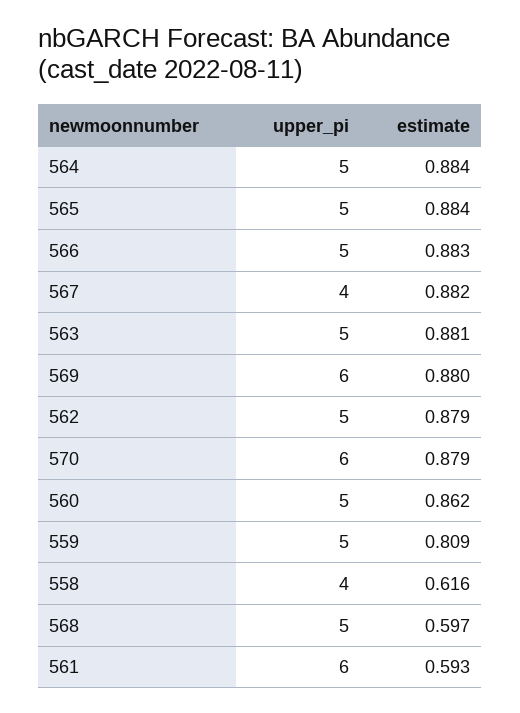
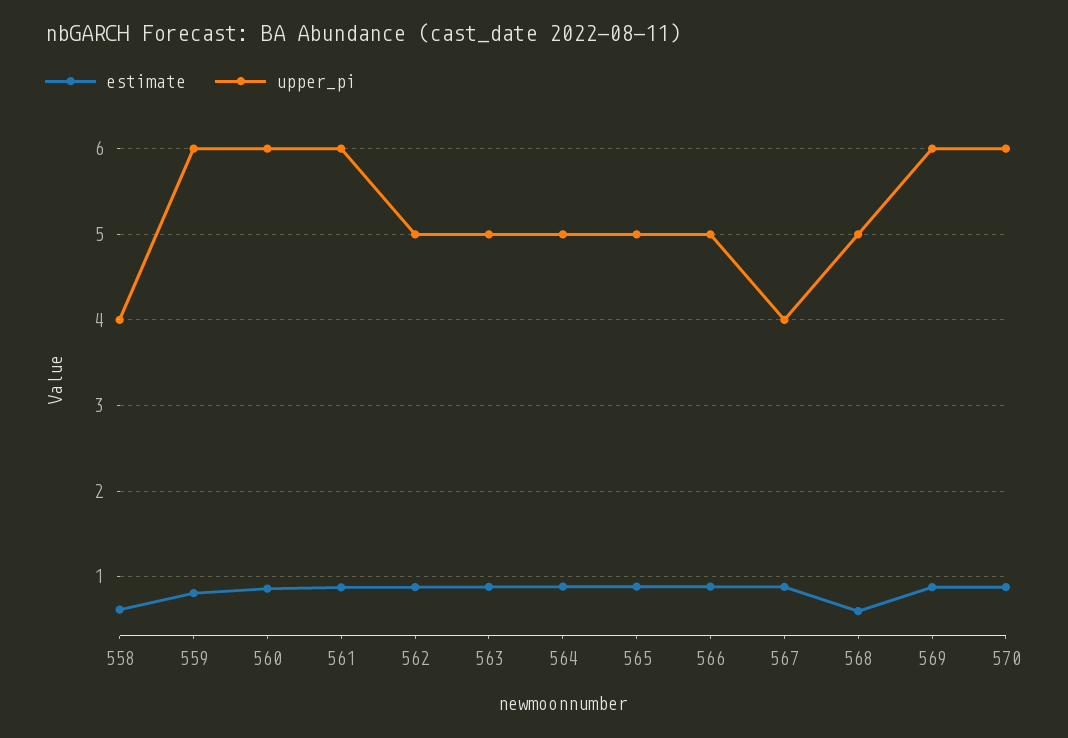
upper_pi, 560: 5 -> 6
upper_pi, 559: 5 -> 6
estimate, 561: 0.593 -> 0.9

